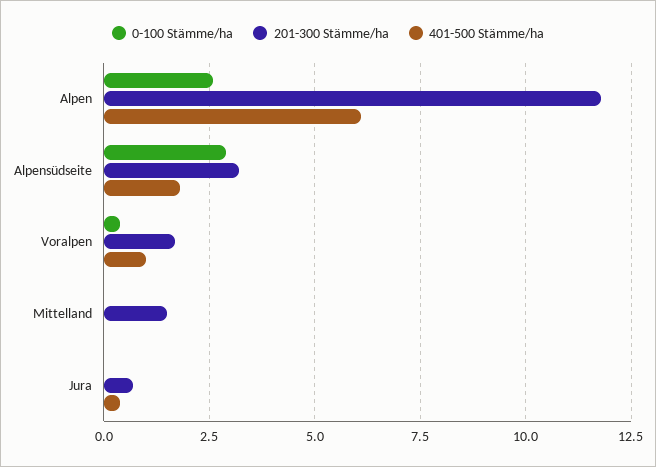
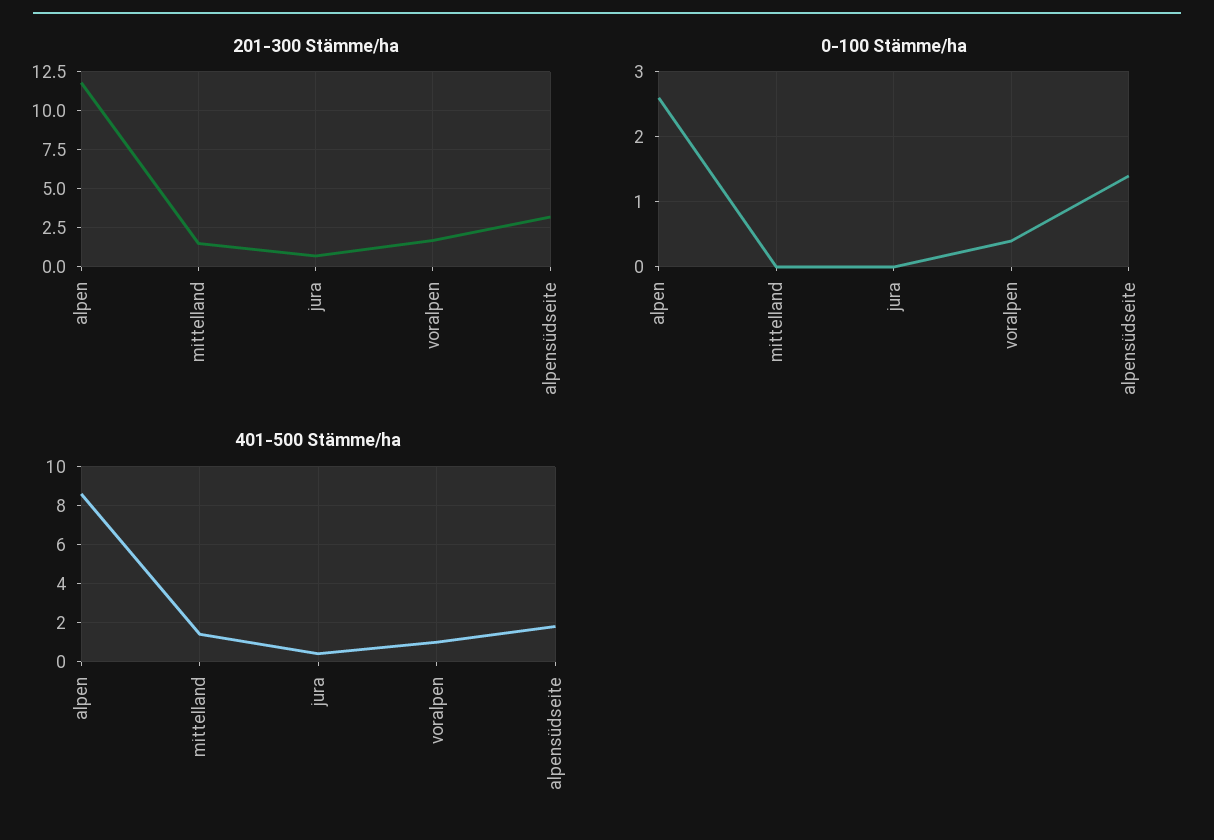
401-500 Stämme/ha, Alpen: 6 -> 8.5
0-100 Stämme/ha, Alpensüdseite: 3 -> 1.4
401-500 Stämme/ha, Mittelland: 0 -> 1.5

